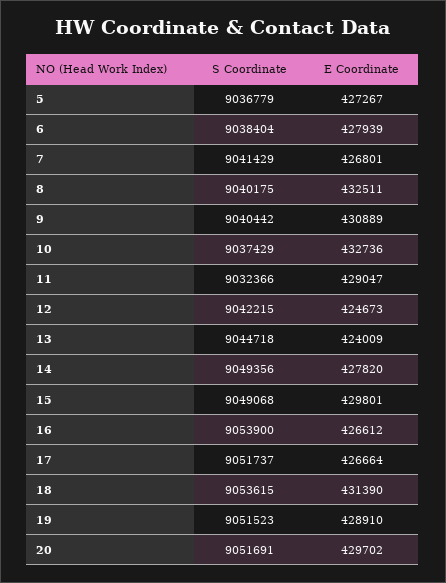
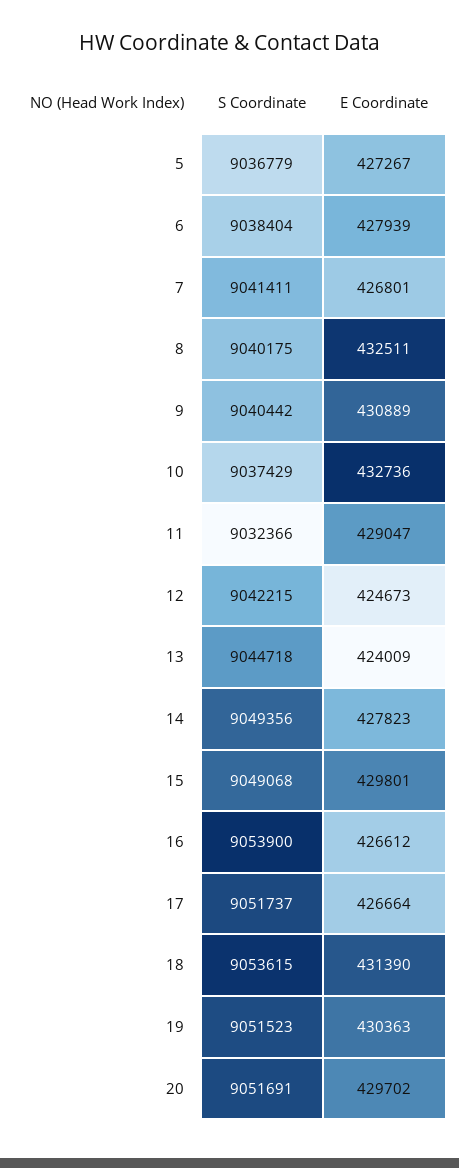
S Coordinate, 7: 9041429 -> 9041411
E Coordinate, 14: 427820 -> 427823
E Coordinate, 19: 428910 -> 430363

